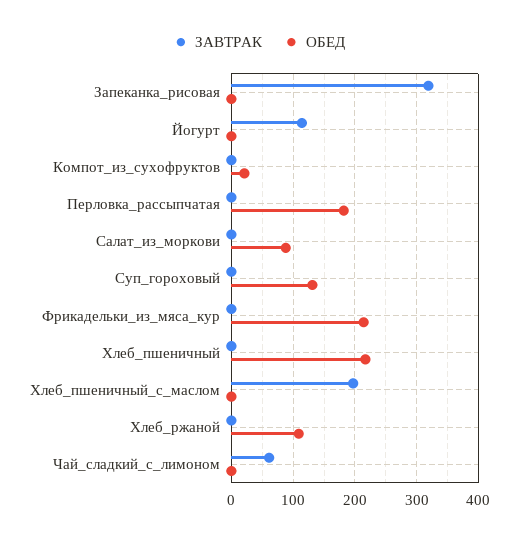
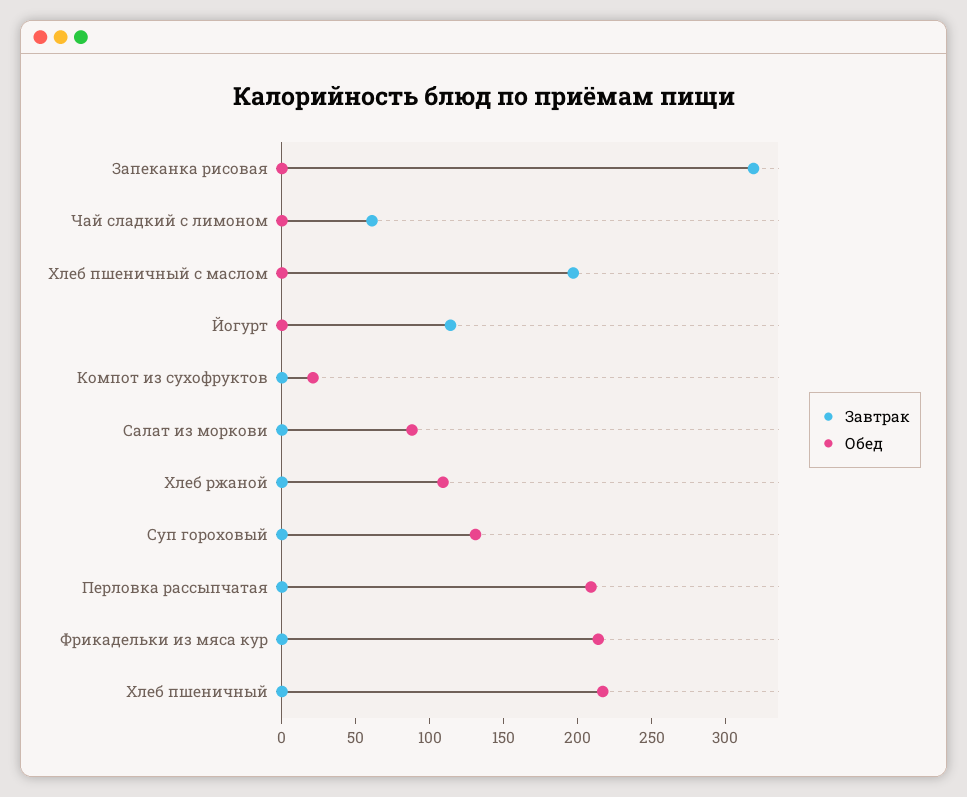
ОБЕД, Перловка_рассыпчатая: 180 -> 210

